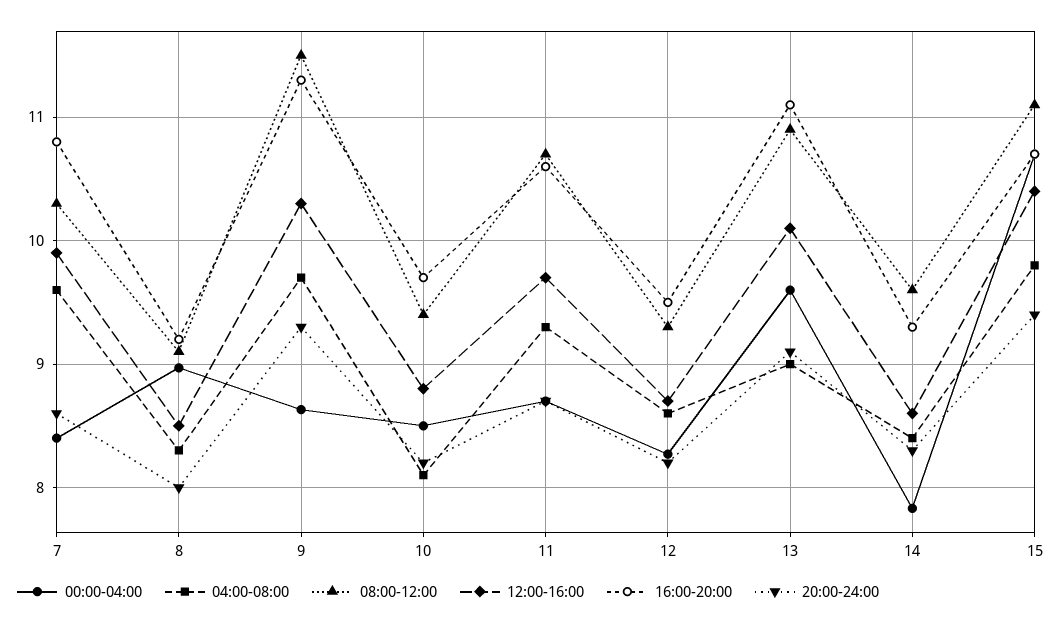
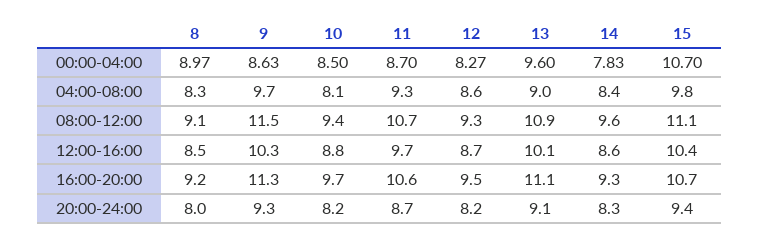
00:00-04:00, 7: 8.4 -> none
04:00-08:00, 7: 9.6 -> none
08:00-12:00, 7: 10.3 -> none
12:00-16:00, 7: 9.9 -> none
16:00-20:00, 7: 10.8 -> none
20:00-24:00, 7: 8.6 -> none

